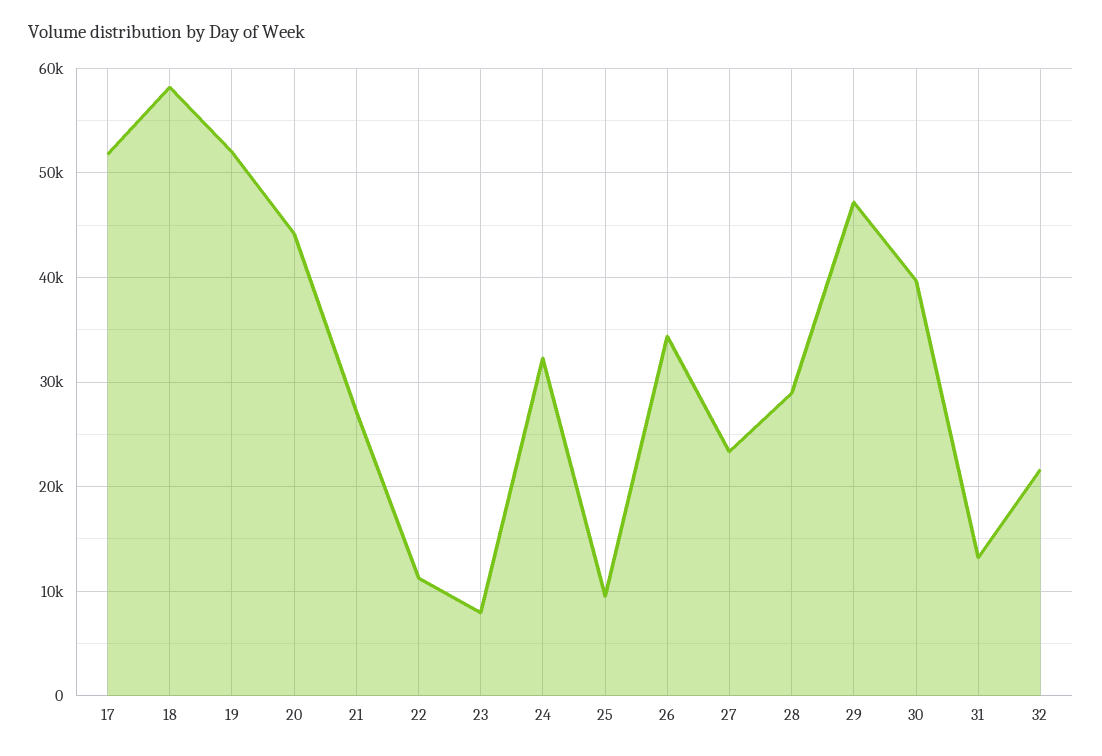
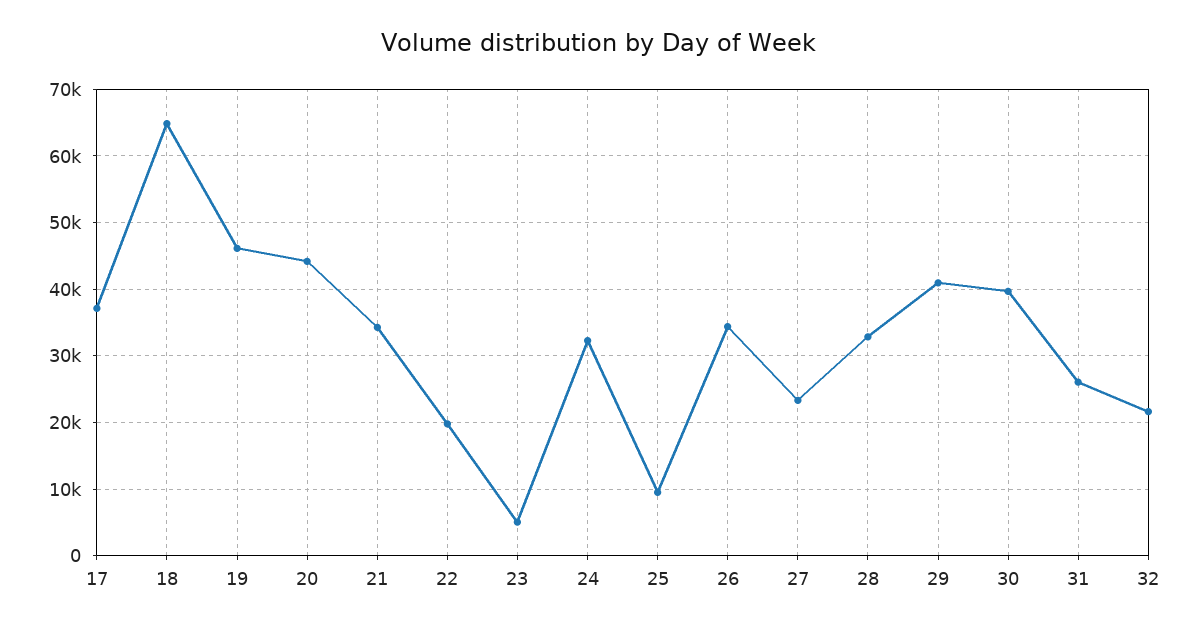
17: 52000 -> 37000
18: 58000 -> 65000
19: 52000 -> 46000
21: 27000 -> 34000
22: 11000 -> 20000
23: 8000 -> 5000
28: 29000 -> 33000
29: 47000 -> 41000
31: 13000 -> 26000

